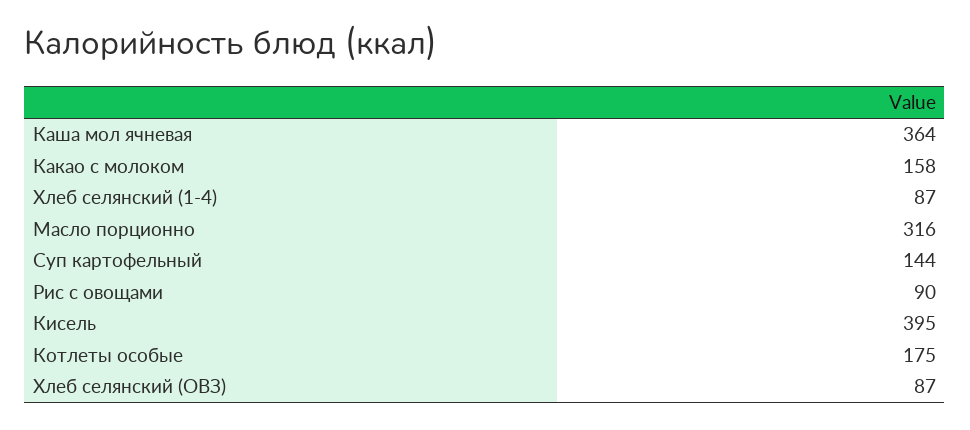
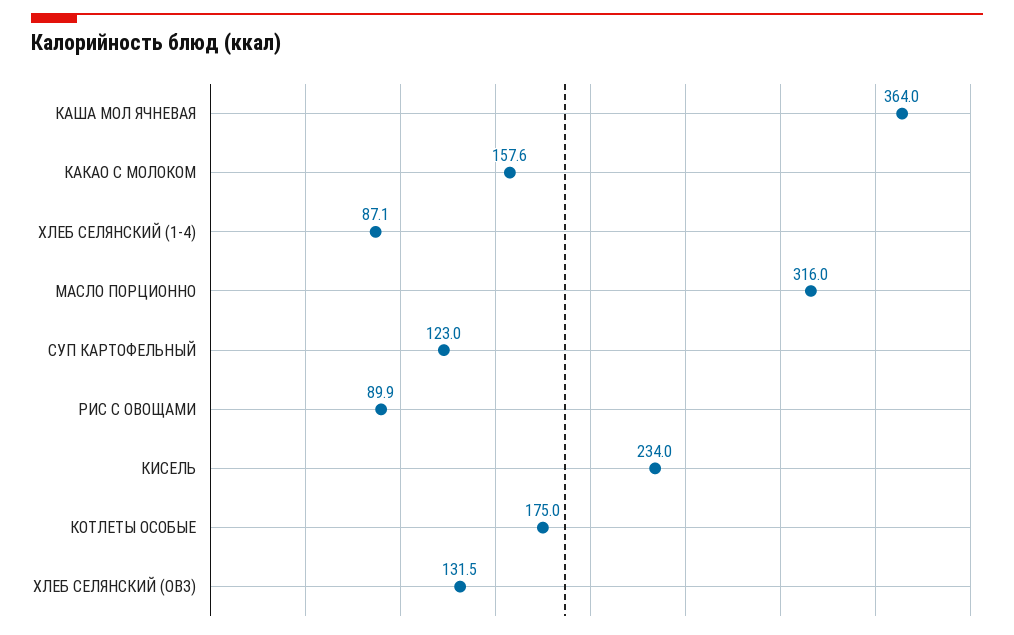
Суп картофельный: 144 -> 123
Кисель: 395 -> 234
Хлеб селянский (ОВЗ): 87 -> 131.5

